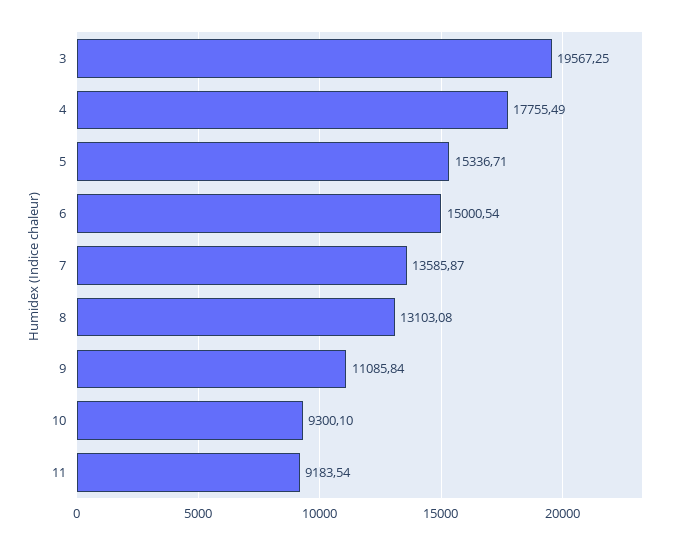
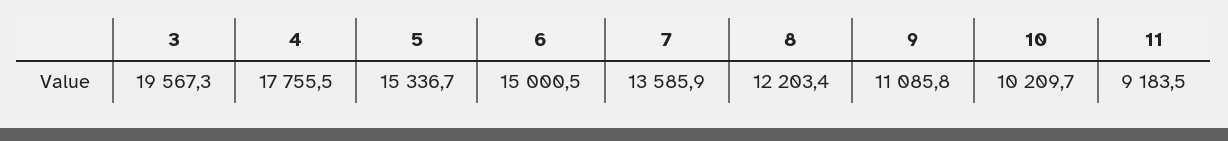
8: 13103.08 -> 12203.4
10: 9300.1 -> 10209.7

